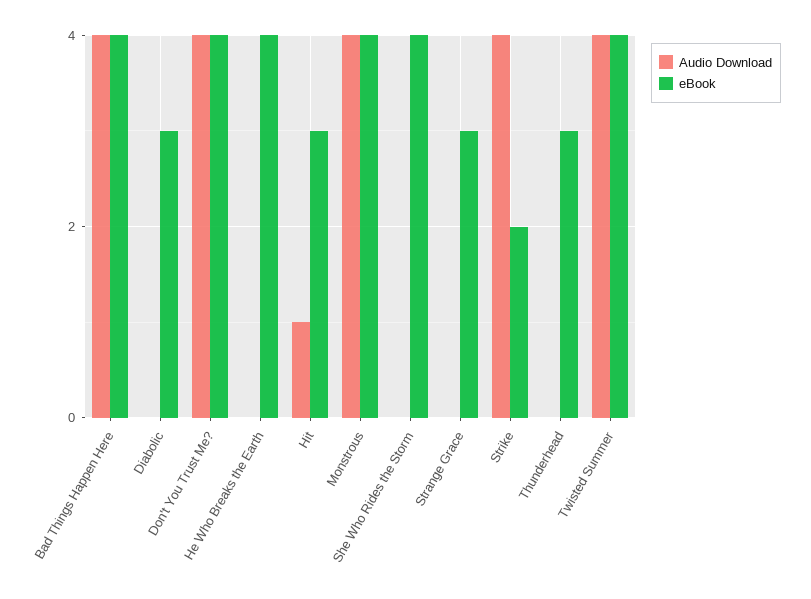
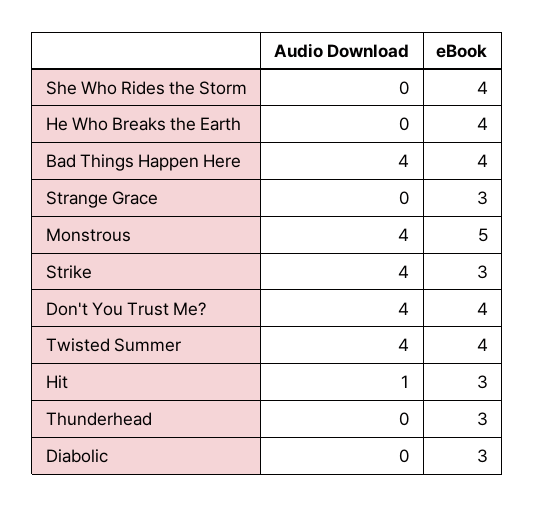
eBook, Monstrous: 4 -> 5
eBook, Strike: 2 -> 3

